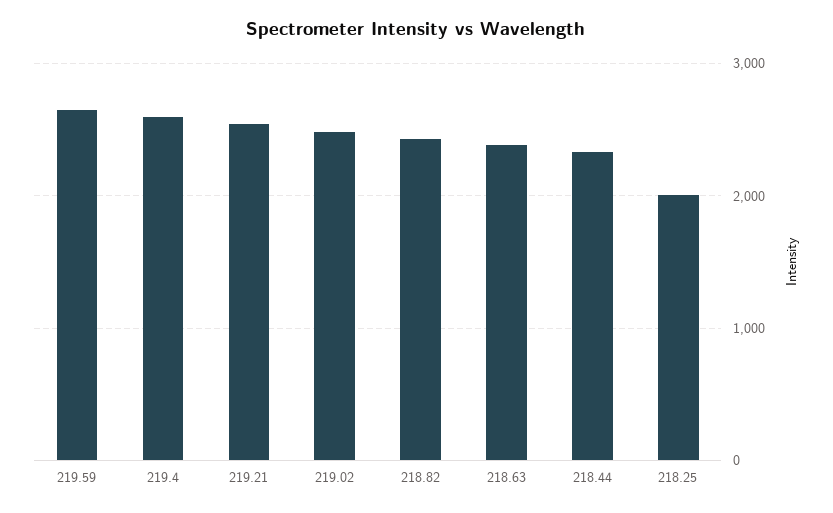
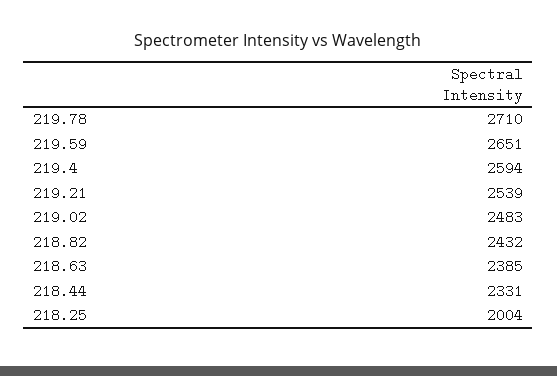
219.78: none -> 2710

